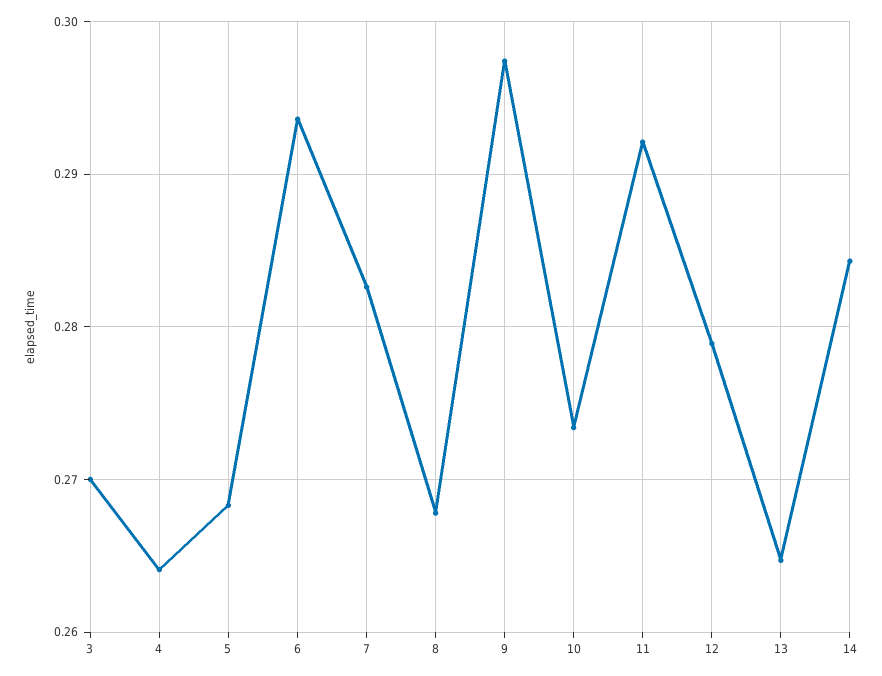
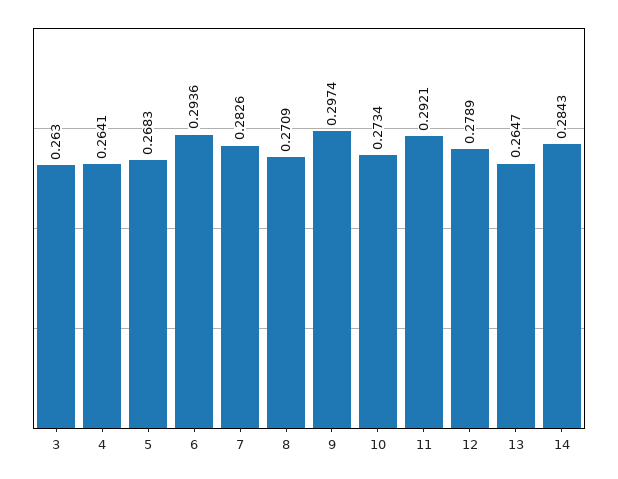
3: 0.27 -> 0.263
8: 0.268 -> 0.2709

